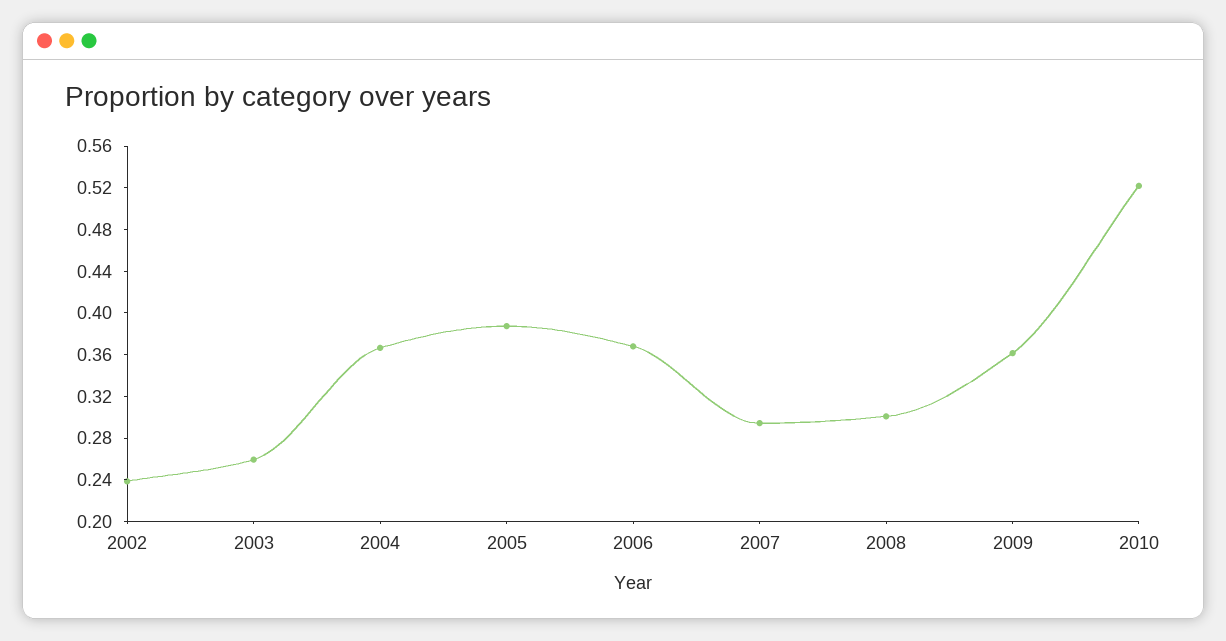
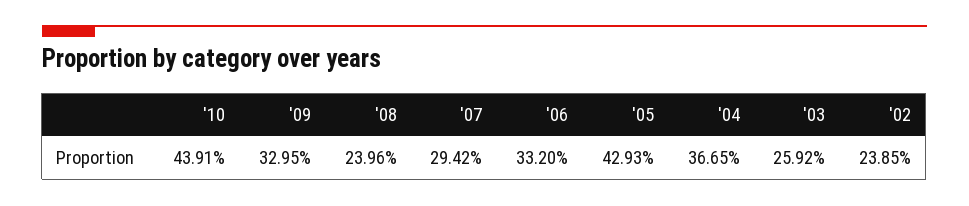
2005: 0.39 -> 0.4293
2006: 0.37 -> 0.332
2008: 0.3 -> 0.2396
2009: 0.36 -> 0.3295
2010: 0.52 -> 0.4391

